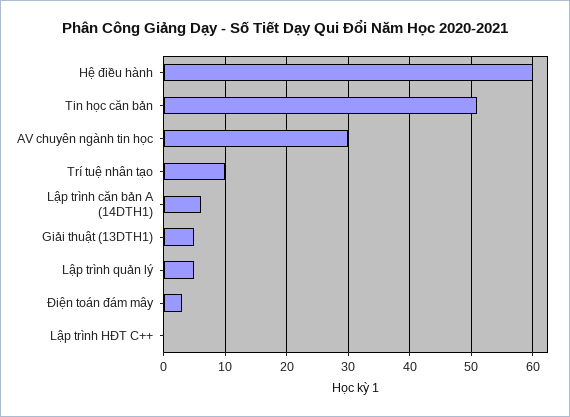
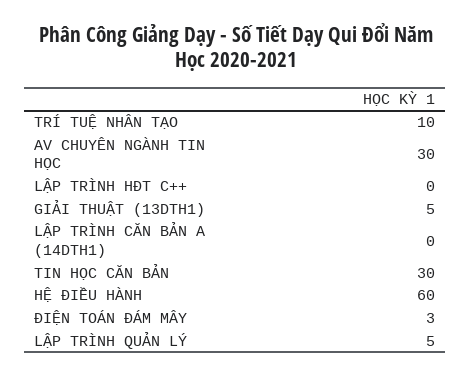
Tin học căn bản: 51 -> 30
Lập trình căn bản A (14DTH1): 6 -> 0

